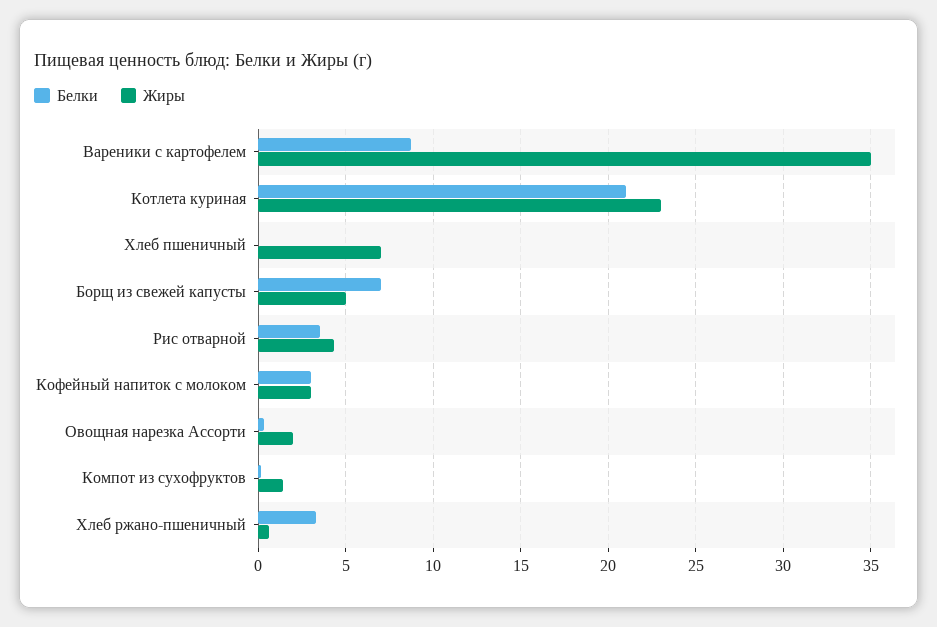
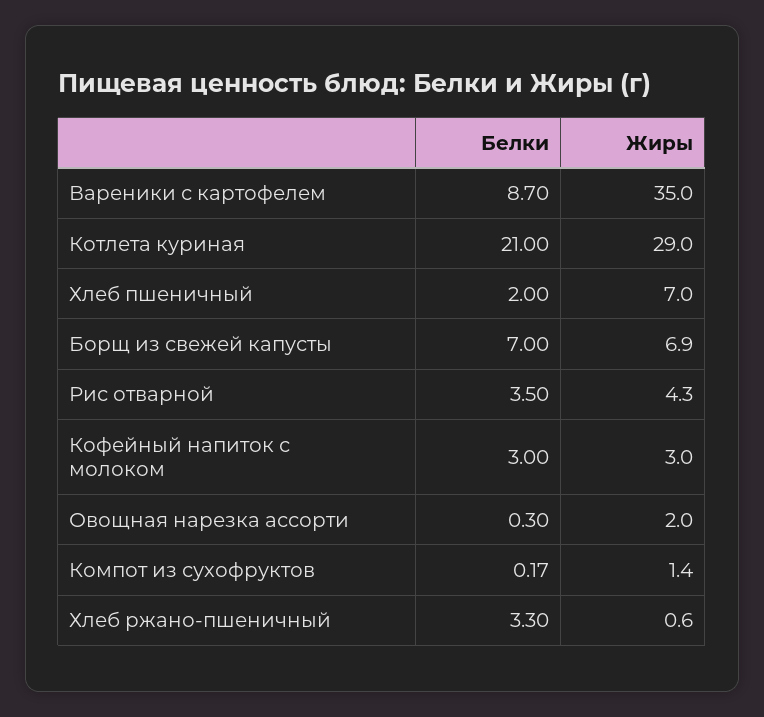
Жиры, Котлета куриная: 23 -> 29
Белки, Хлеб пшеничный: 0 -> 2
Жиры, Борщ из свежей капусты: 5 -> 6.9

